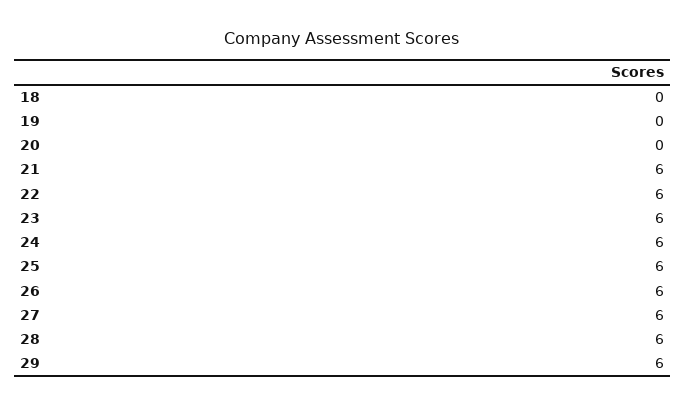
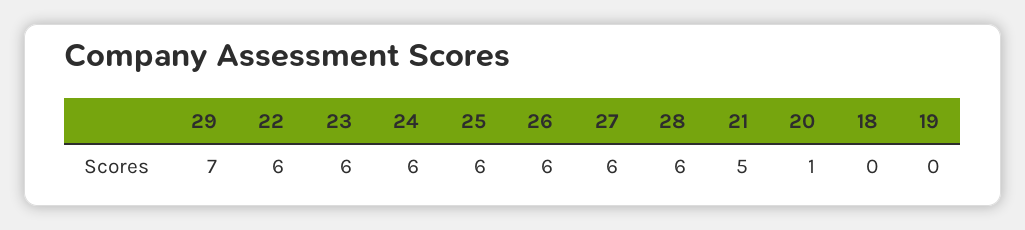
20: 0 -> 1
21: 6 -> 5
29: 6 -> 7

